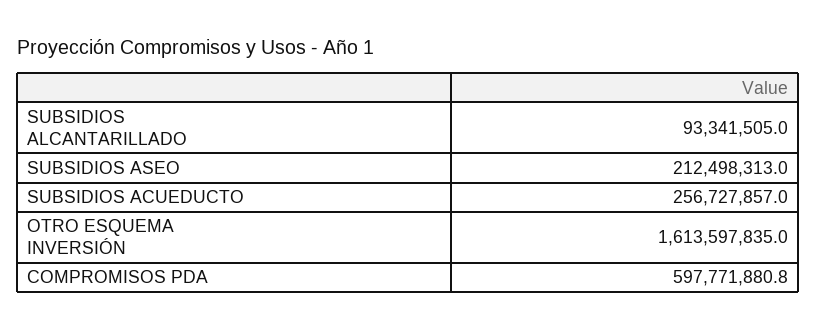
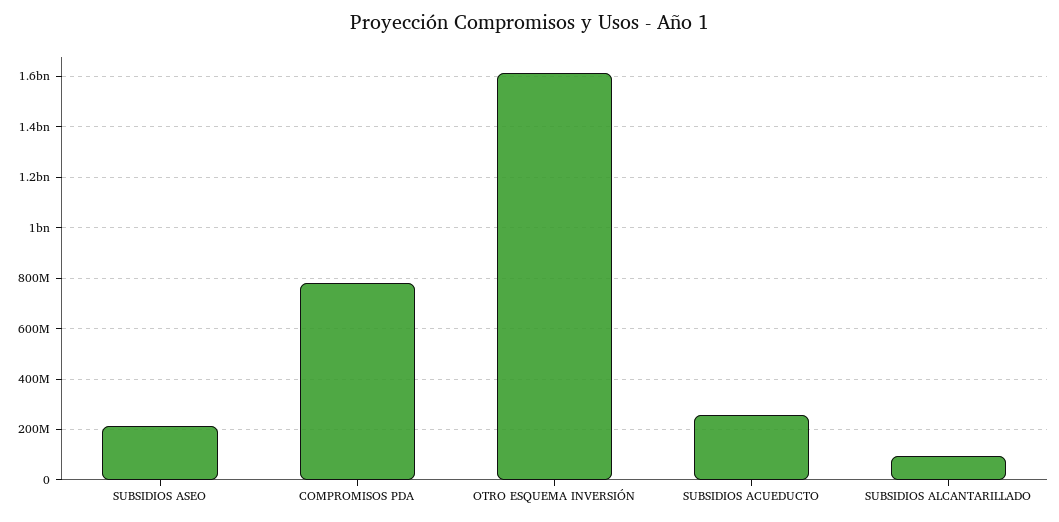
COMPROMISOS PDA: 597771880.8 -> 775000000

